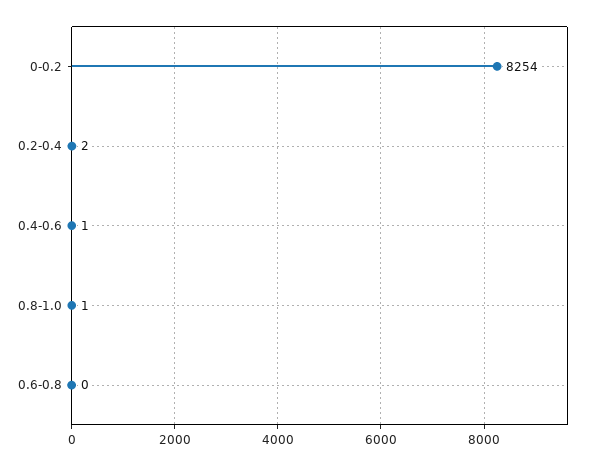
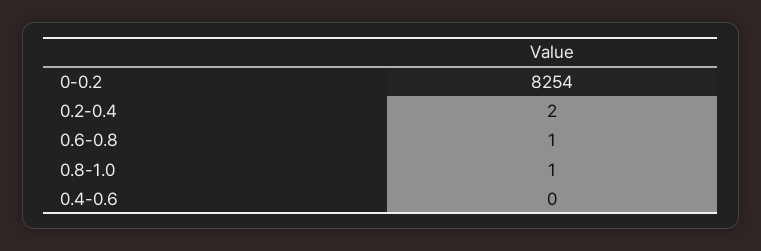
0.4-0.6: 1 -> 0
0.6-0.8: 0 -> 1

